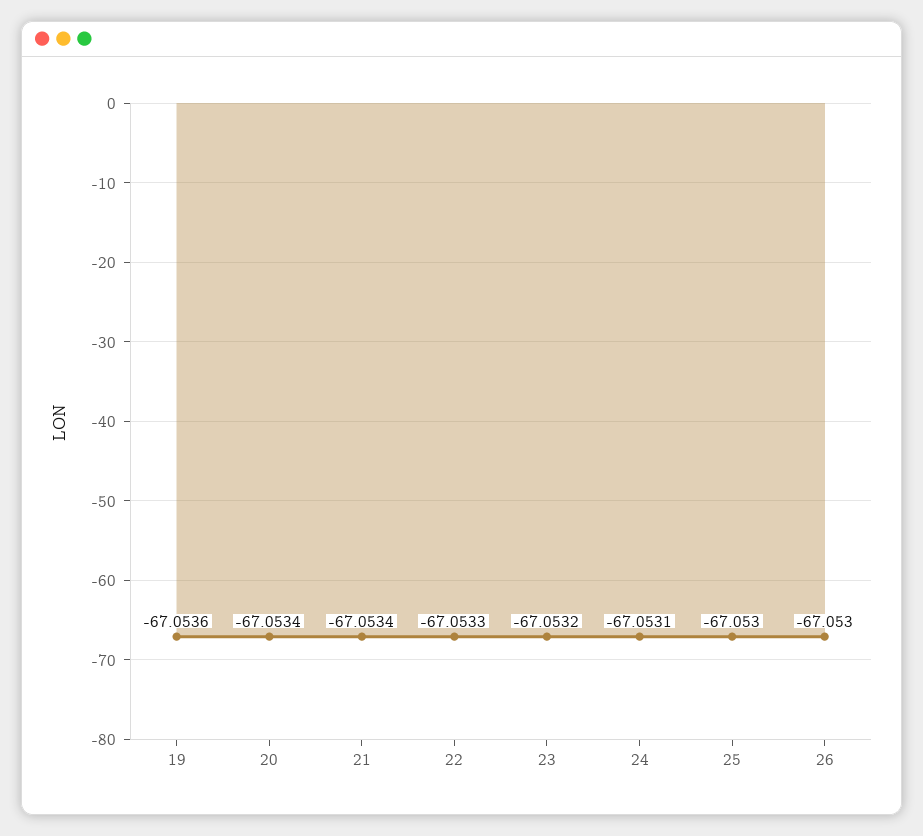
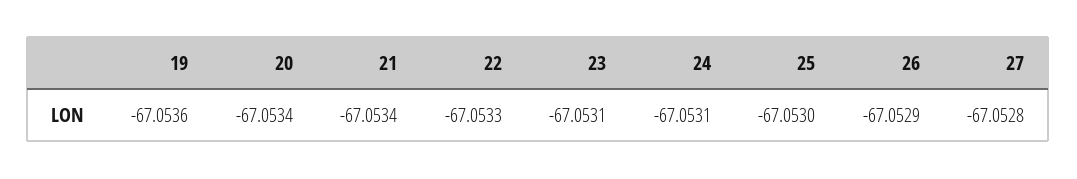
23: -67.0532 -> -67.0531
26: -67.053 -> -67.0529
27: none -> -67.0528

